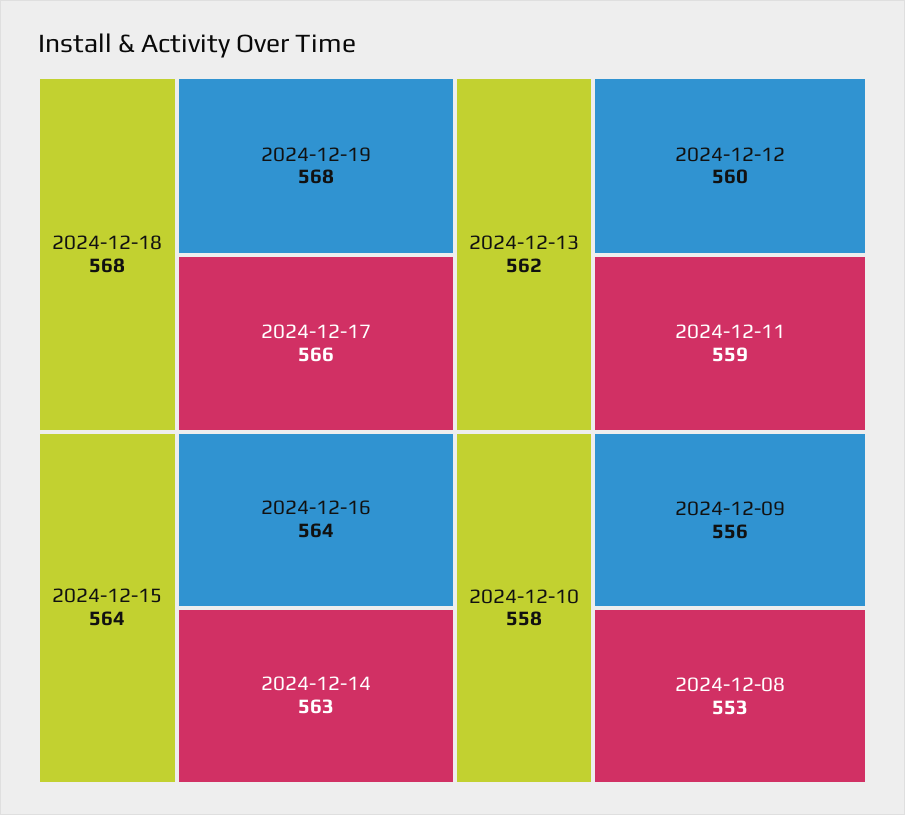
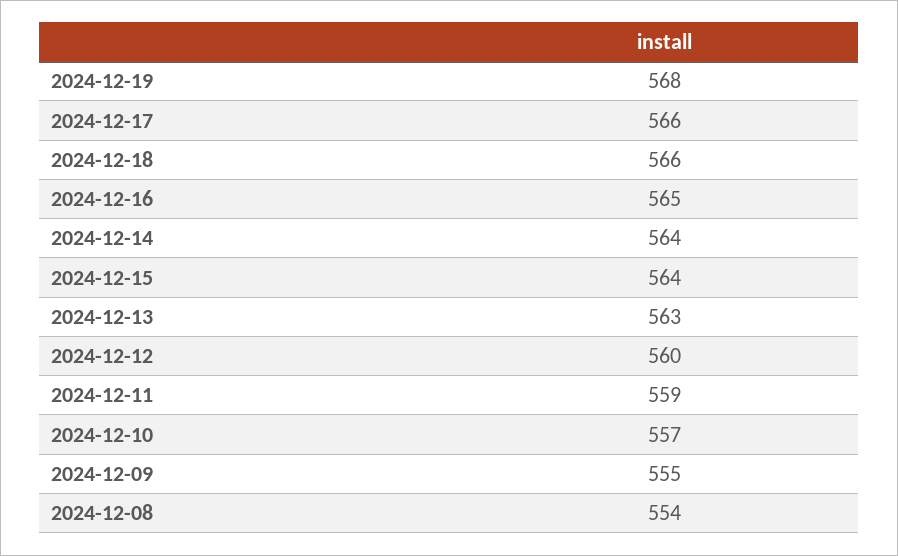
2024-12-18: 568 -> 566
2024-12-16: 564 -> 565
2024-12-14: 563 -> 564
2024-12-13: 562 -> 563
2024-12-10: 558 -> 557
2024-12-09: 556 -> 555
2024-12-08: 553 -> 554

